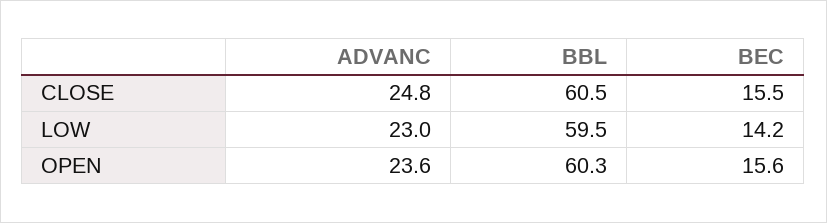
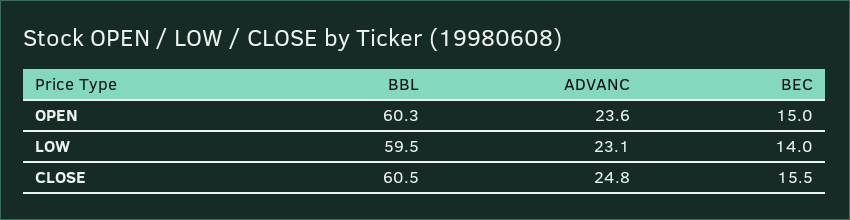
ADVANC, LOW: 23 -> 23.1
BEC, LOW: 14.2 -> 14
BEC, OPEN: 15.6 -> 15

